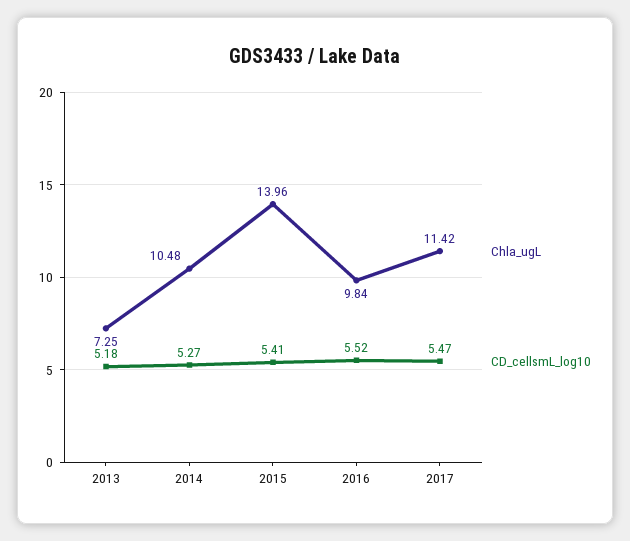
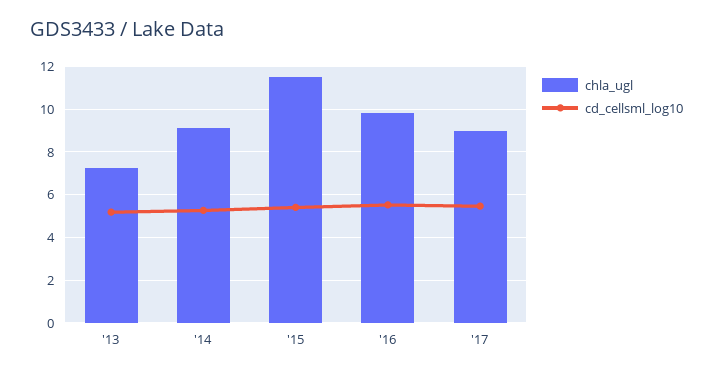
Chla_ugL, 2014: 10.48 -> 9
Chla_ugL, 2015: 13.96 -> 11.5
Chla_ugL, 2017: 11.42 -> 9

